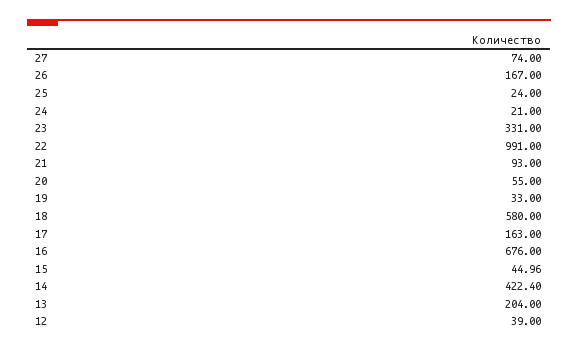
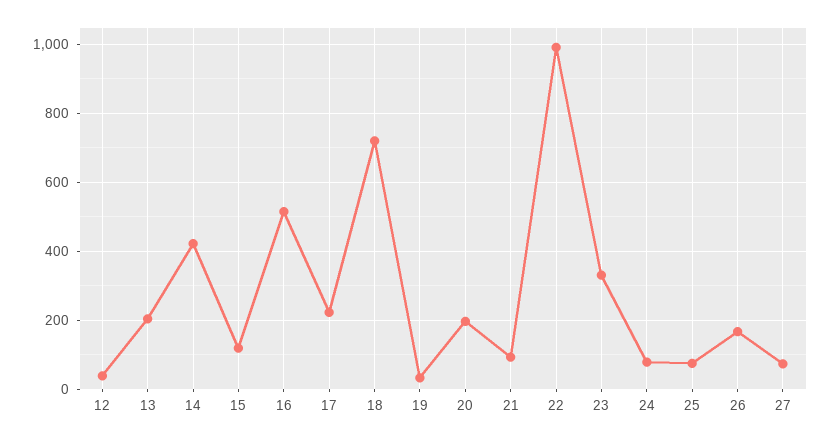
25: 24 -> 80
24: 21 -> 80
20: 55 -> 200
18: 580 -> 720
17: 163 -> 220
16: 676 -> 520
15: 44.96 -> 120

